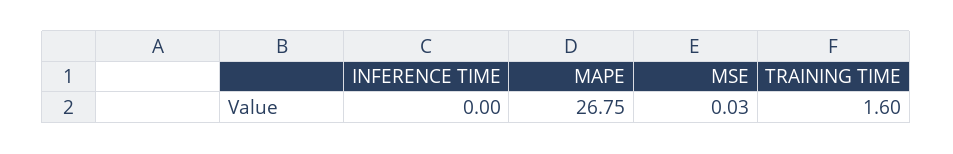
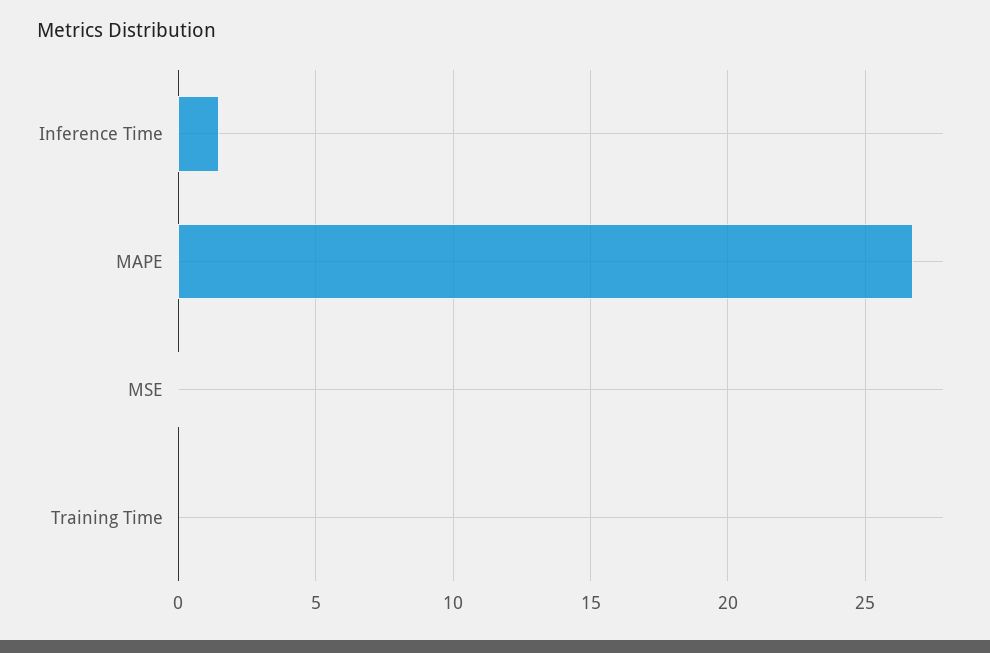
INFERENCE TIME: 0 -> 1.5
TRAINING TIME: 1.6 -> 0

